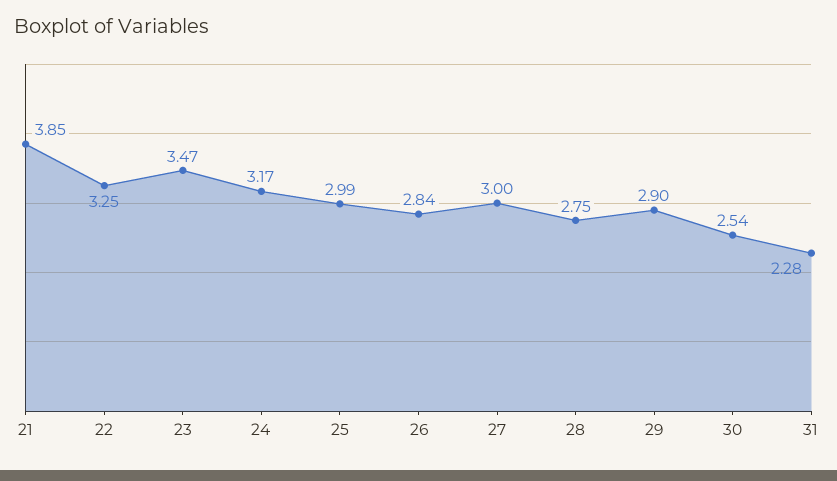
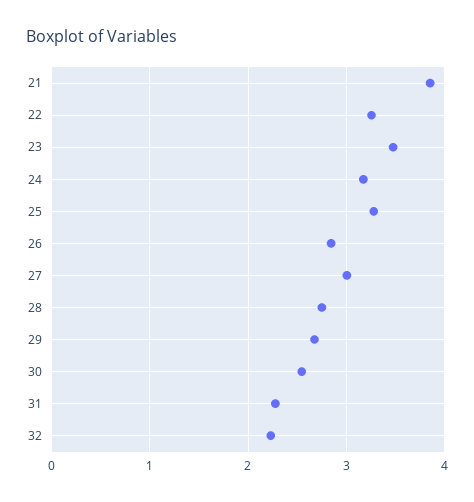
25: 2.99 -> 3.3
29: 2.9 -> 2.7
32: none -> 2.2

